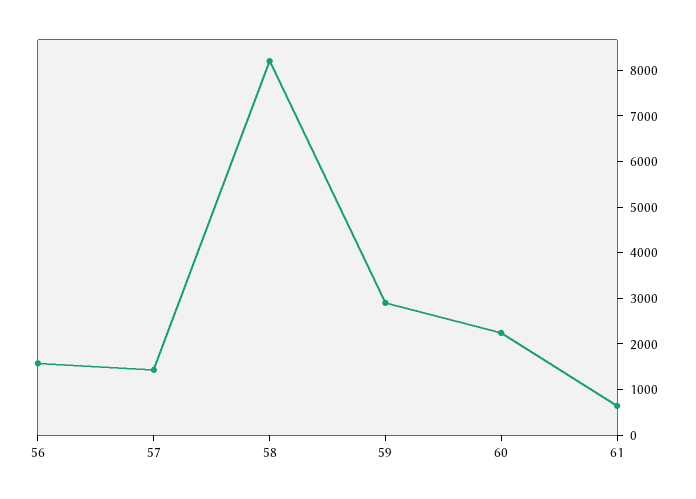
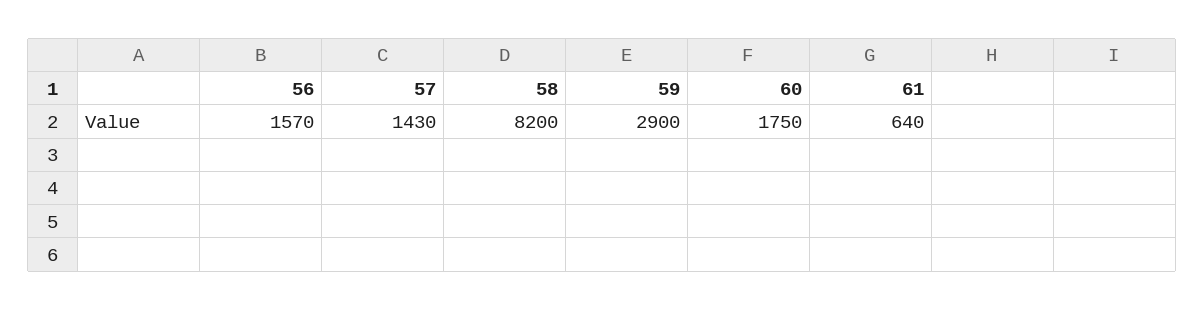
60: 2200 -> 1750

